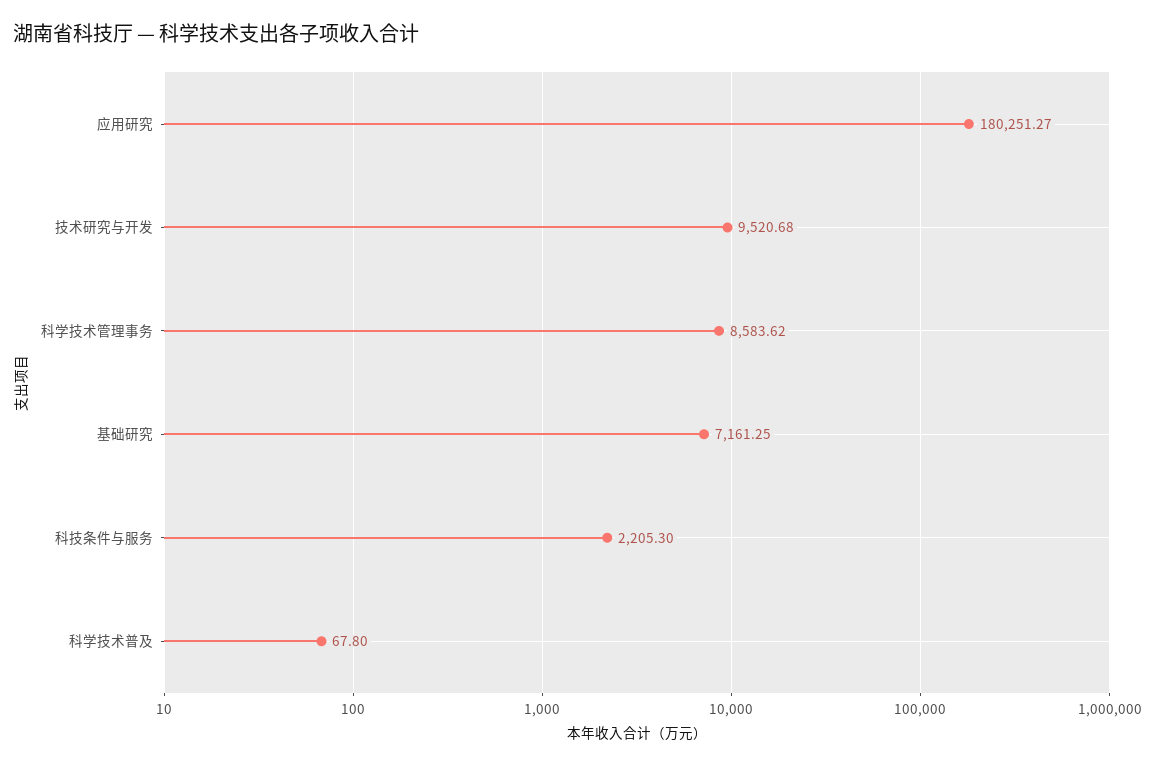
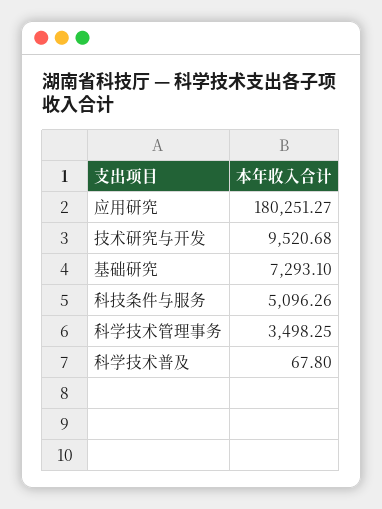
科学技术管理事务: 8583.62 -> 3498.25
基础研究: 7161.25 -> 7293.1
科技条件与服务: 2205.3 -> 5096.26

